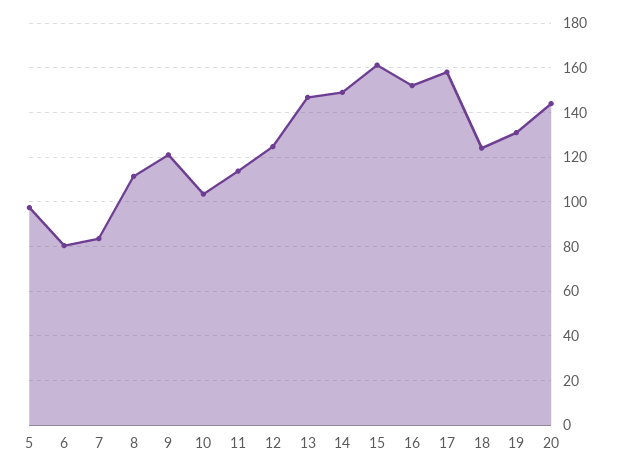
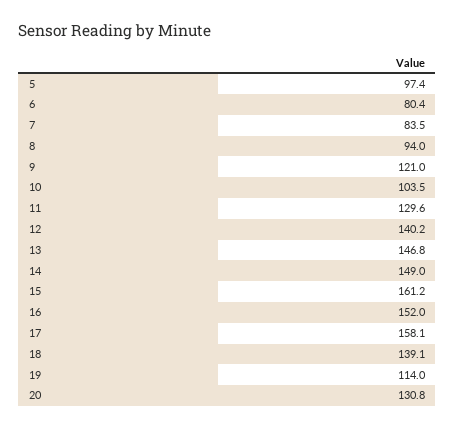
8: 110 -> 94
11: 115 -> 129.6
12: 125 -> 140.2
18: 125 -> 139.1
19: 130 -> 114
20: 145 -> 130.8

